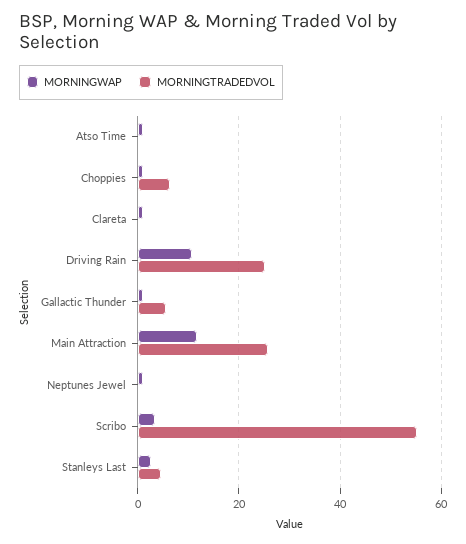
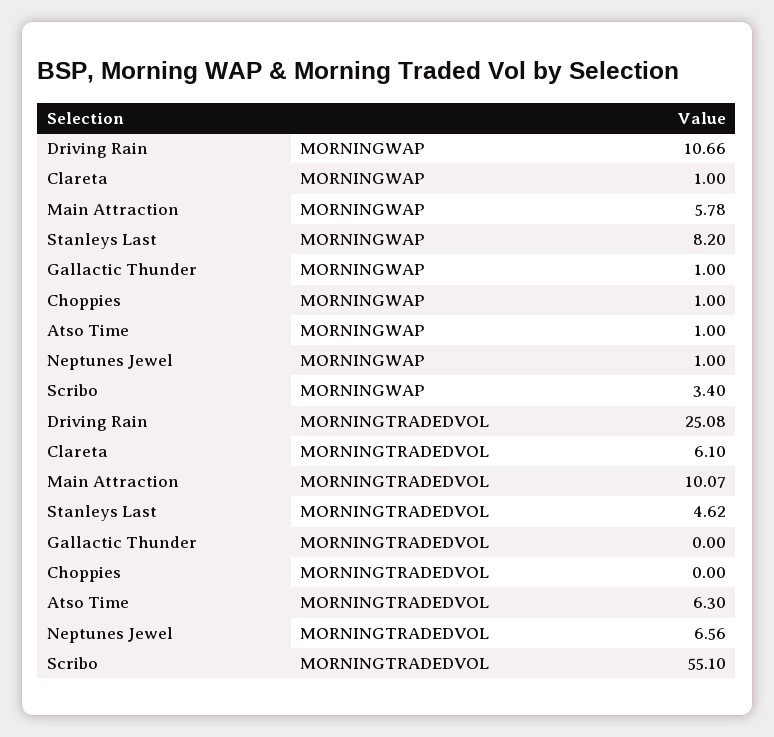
MORNINGTRADEDVOL, Atso Time: 0 -> 6.3
MORNINGTRADEDVOL, Choppies: 6 -> 0
MORNINGTRADEDVOL, Clareta: 0 -> 6.1
MORNINGTRADEDVOL, Gallactic Thunder: 6 -> 0
MORNINGWAP, Main Attraction: 12 -> 5.78
MORNINGTRADEDVOL, Main Attraction: 26 -> 10.07
MORNINGTRADEDVOL, Neptunes Jewel: 0 -> 6.56
MORNINGWAP, Stanleys Last: 2 -> 8.2

